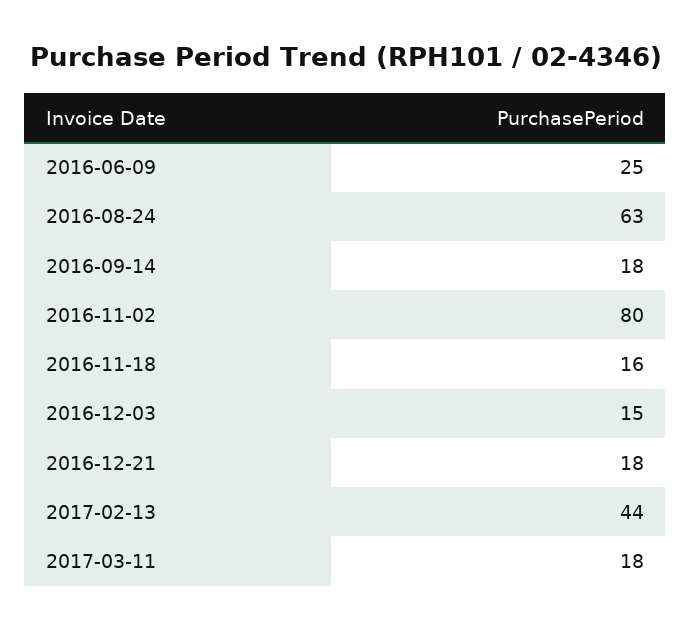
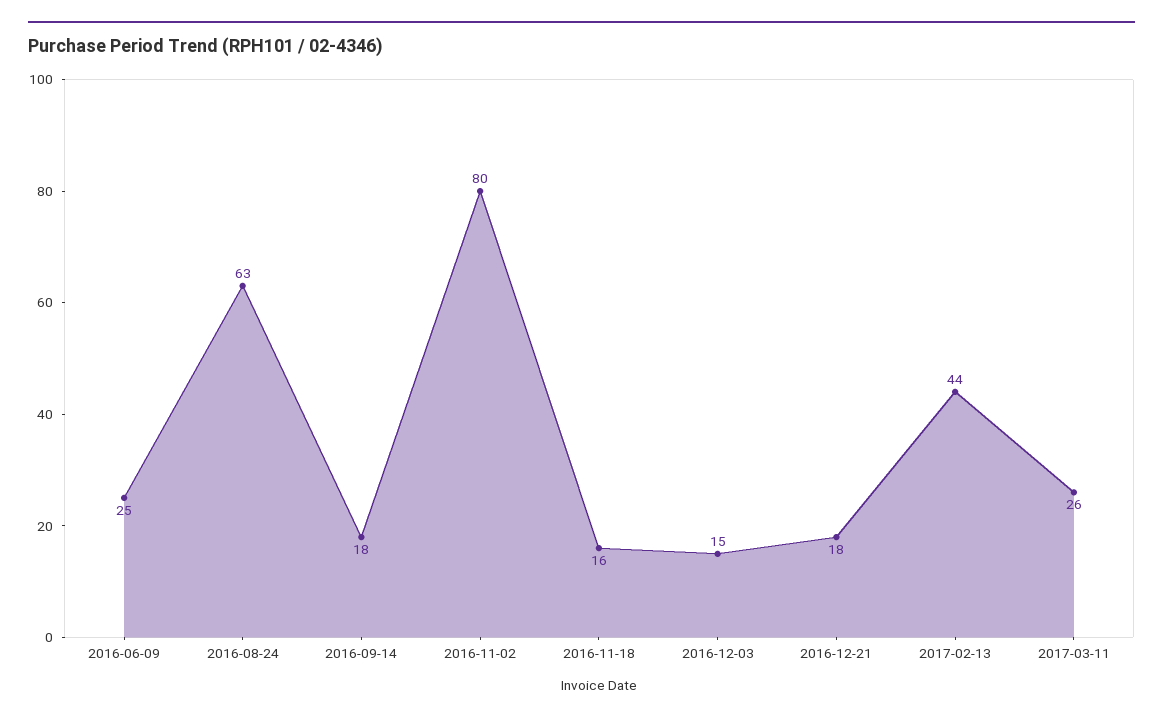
2017-03-11: 18 -> 26

